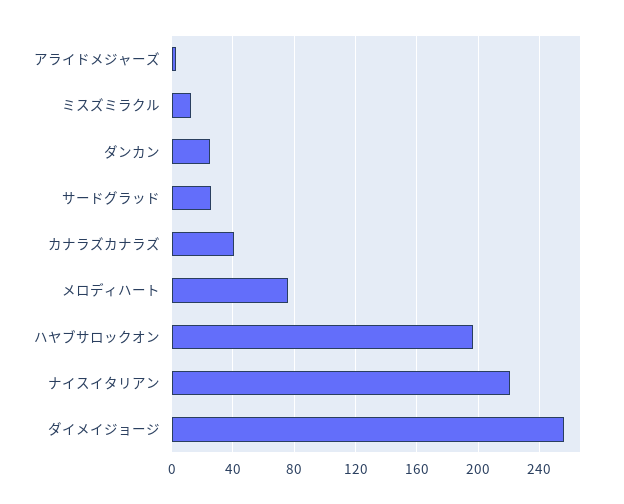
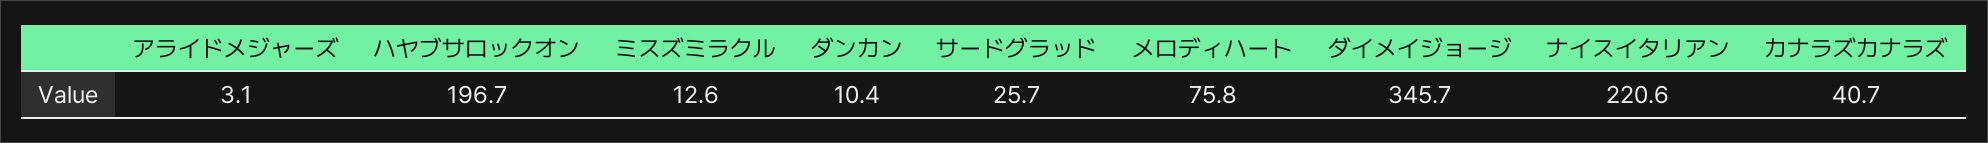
ダンカン: 25 -> 10.4
ダイメイジョージ: 255 -> 345.7

